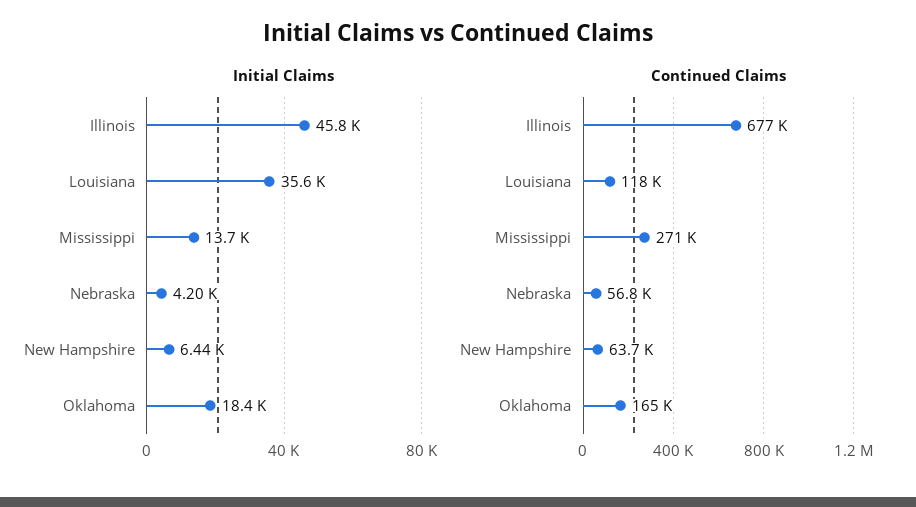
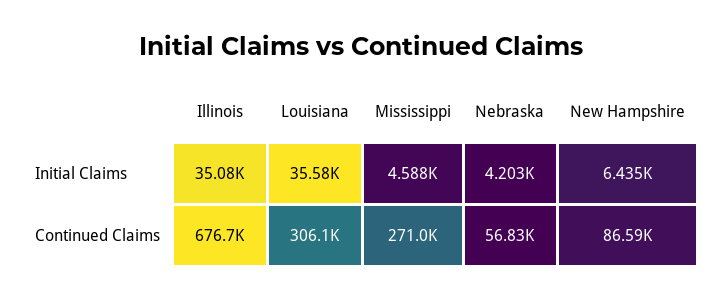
Initial Claims, Illinois: 45800 -> 35080
Initial Claims, Mississippi: 13700 -> 4588
Initial Claims, Oklahoma: 18400 -> none
Continued Claims, Louisiana: 118000 -> 306100
Continued Claims, New Hampshire: 63700 -> 86590
Continued Claims, Oklahoma: 165000 -> none

